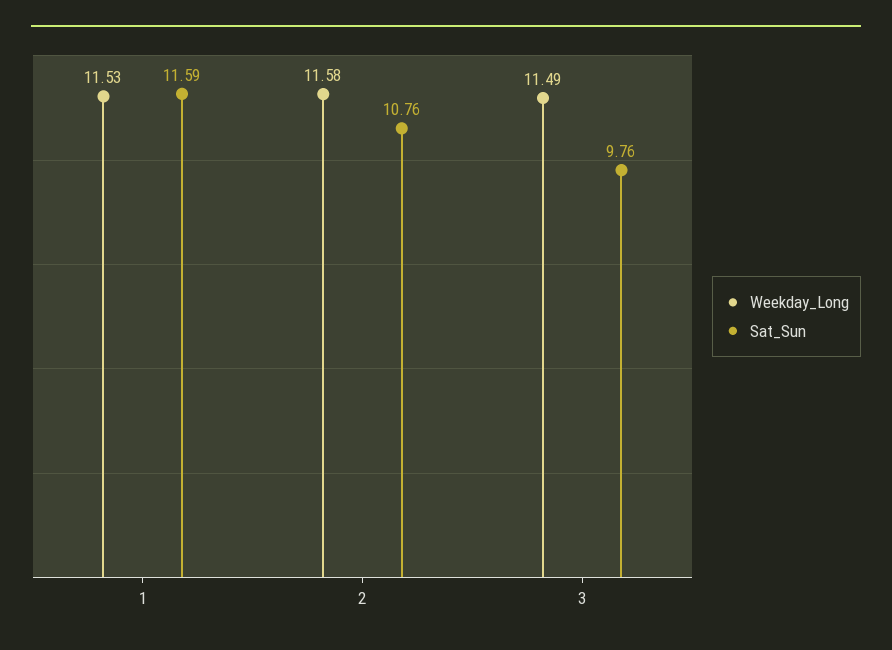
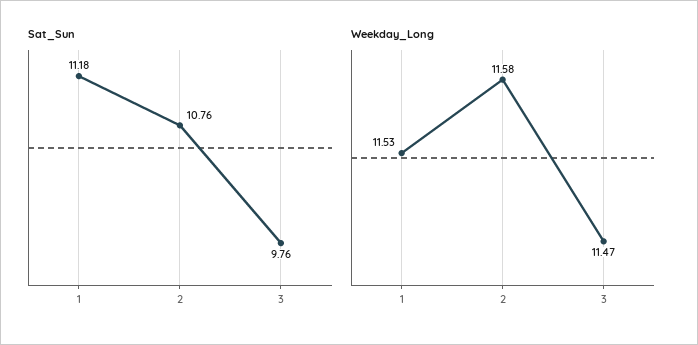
Sat_Sun, 1: 11.59 -> 11.18
Weekday_Long, 3: 11.49 -> 11.47

